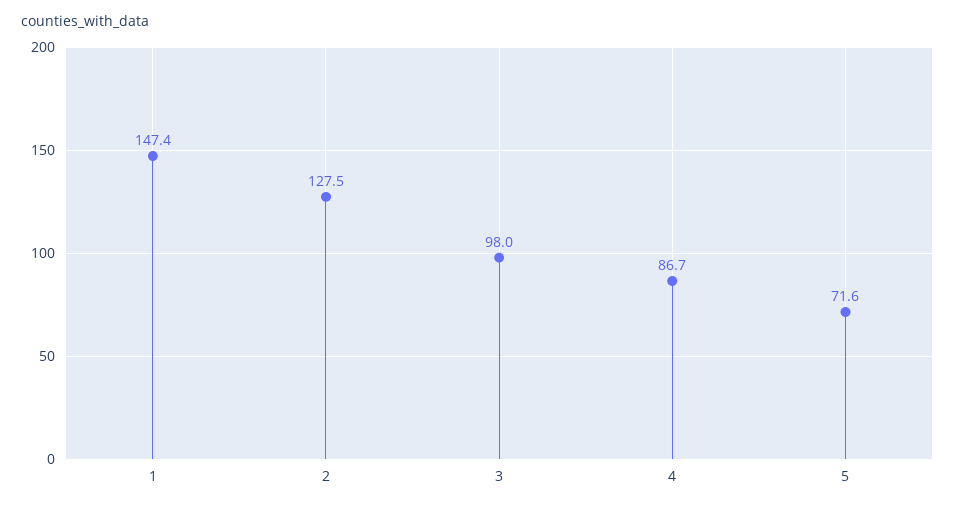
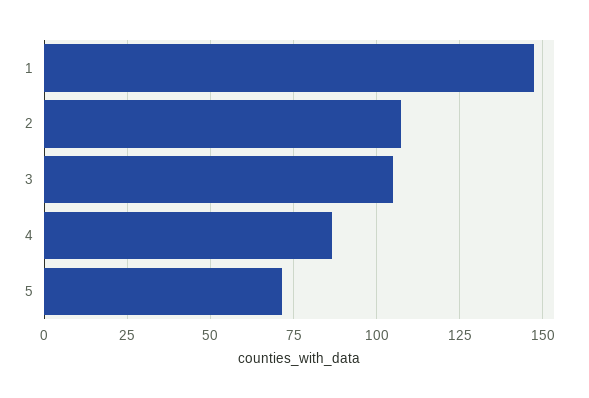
2: 127.5 -> 107.5
3: 98 -> 105

